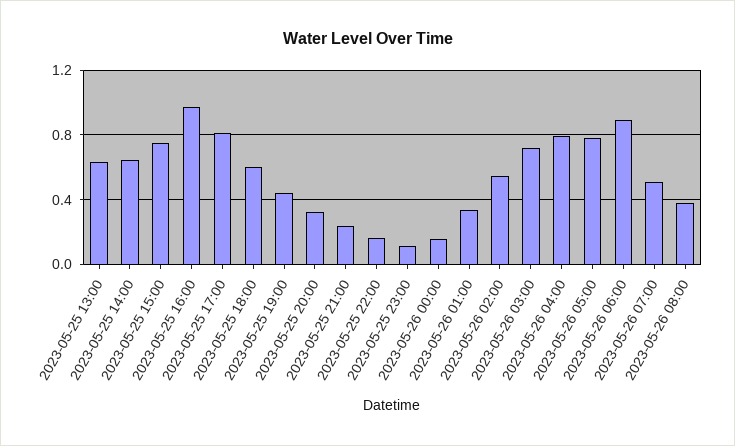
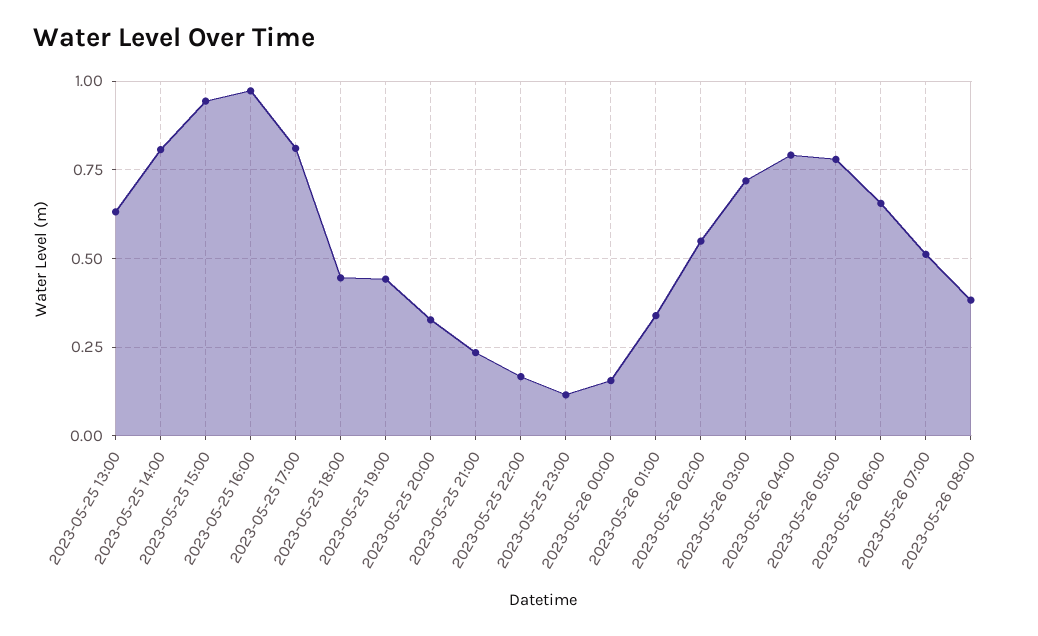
2023-05-25 14:00: 0.65 -> 0.8
2023-05-25 15:00: 0.75 -> 0.95
2023-05-25 18:00: 0.6 -> 0.45
2023-05-26 06:00: 0.9 -> 0.65

